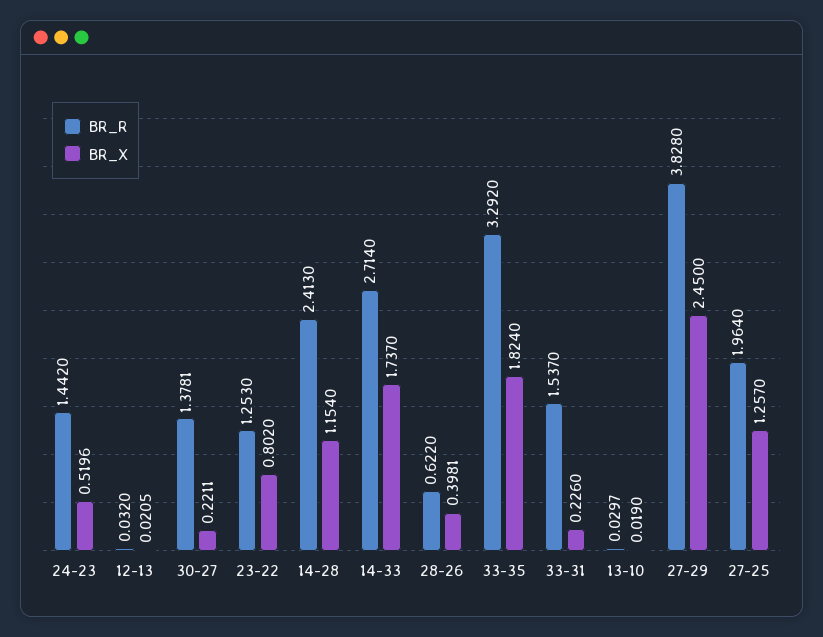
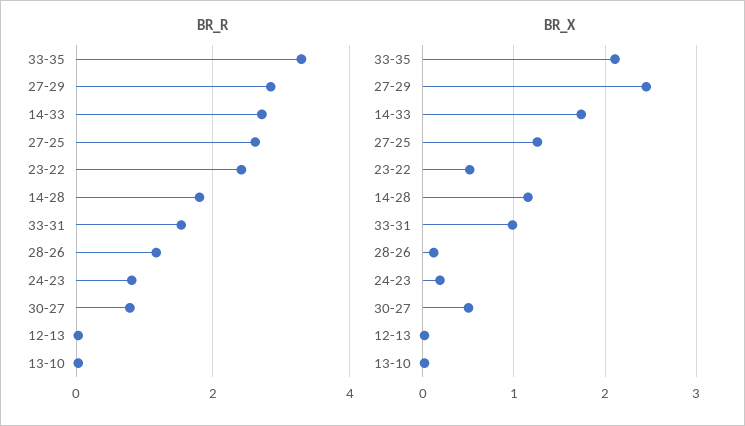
BR_R, 24-23: 1.442 -> 0.8
BR_X, 24-23: 0.5196 -> 0.2
BR_R, 30-27: 1.3781 -> 0.8
BR_X, 30-27: 0.2211 -> 0.5
BR_R, 23-22: 1.253 -> 2.4
BR_X, 23-22: 0.802 -> 0.5
BR_R, 14-28: 2.413 -> 1.8
BR_R, 28-26: 0.622 -> 1.2
BR_X, 28-26: 0.3981 -> 0.1
BR_X, 33-35: 1.824 -> 2.1
BR_X, 33-31: 0.226 -> 1
BR_R, 27-29: 3.828 -> 2.8
BR_R, 27-25: 1.964 -> 2.6

